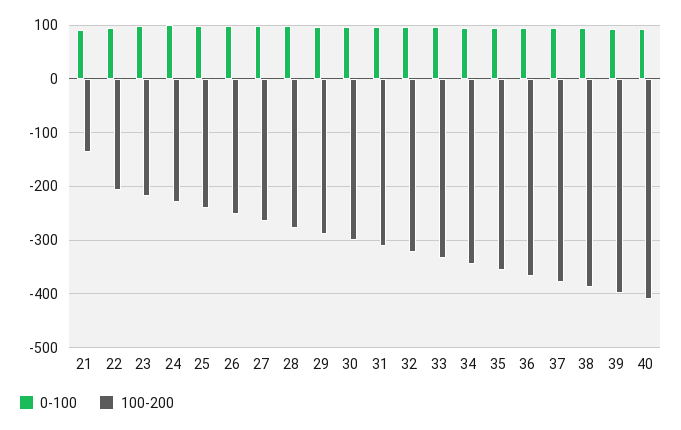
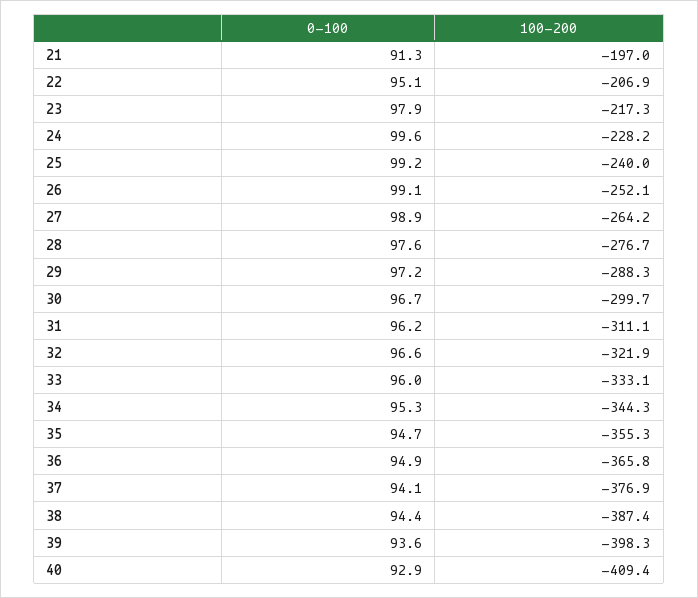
100-200, 21: -140 -> -197

